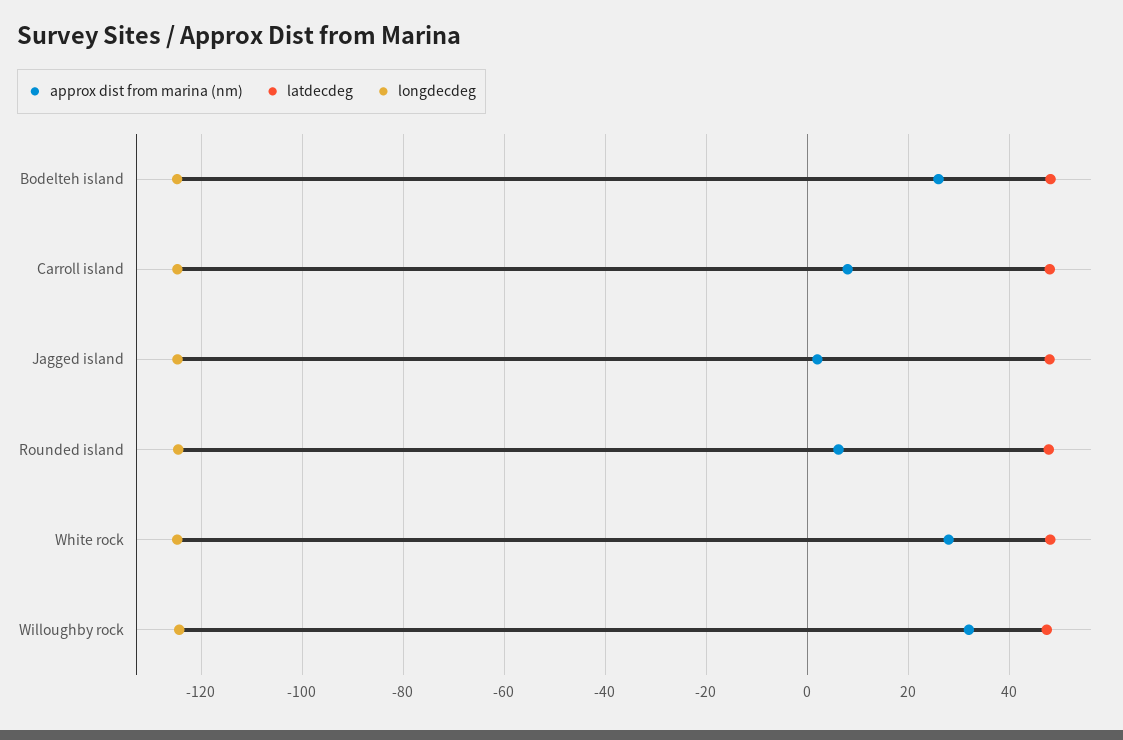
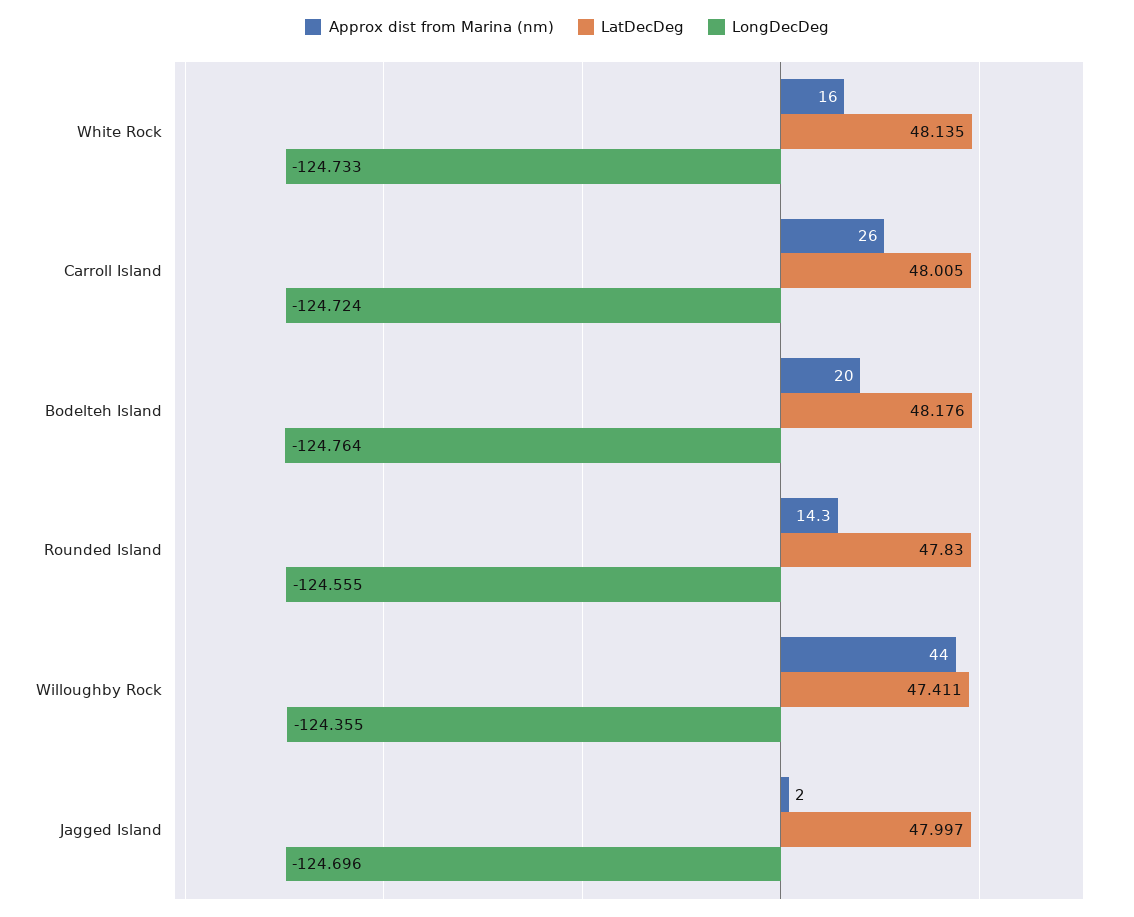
approx dist from marina (nm), Bodelteh island: 26 -> 20
approx dist from marina (nm), Carroll island: 8 -> 26
approx dist from marina (nm), Rounded island: 6 -> 14.3
approx dist from marina (nm), White rock: 28 -> 16
approx dist from marina (nm), Willoughby rock: 32 -> 44

